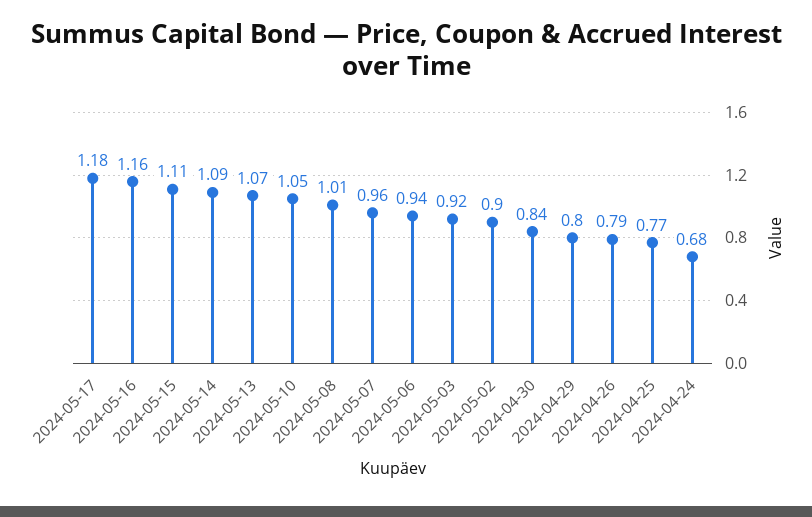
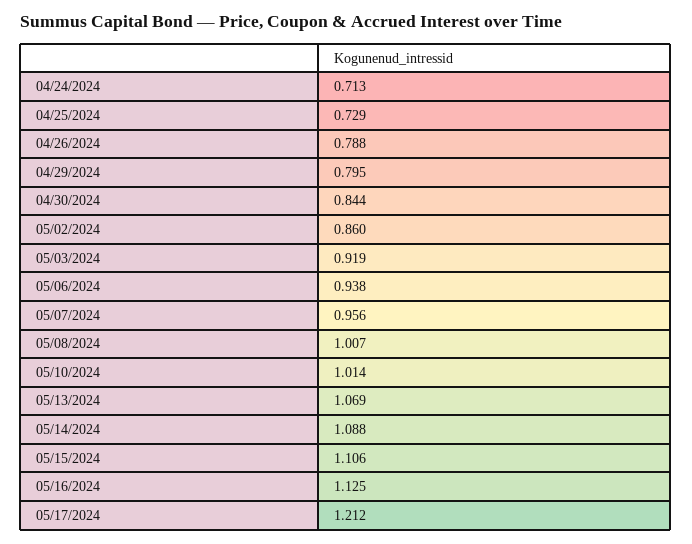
2024-05-17: 1.18 -> 1.212
2024-05-16: 1.16 -> 1.125
2024-05-10: 1.05 -> 1.014
2024-05-02: 0.9 -> 0.86
2024-04-25: 0.77 -> 0.729
2024-04-24: 0.68 -> 0.713

